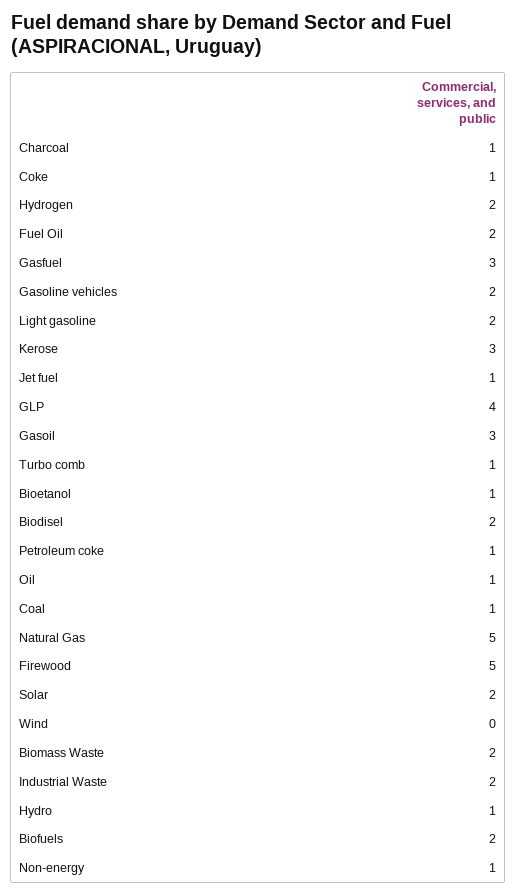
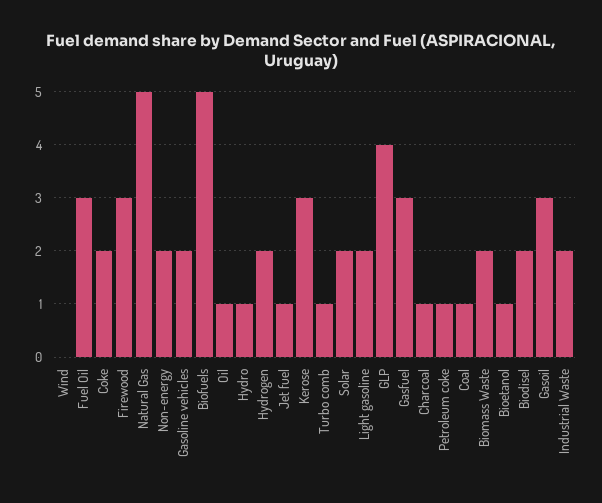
Coke: 1 -> 2
Fuel Oil: 2 -> 3
Firewood: 5 -> 3
Biofuels: 2 -> 5
Non-energy: 1 -> 2

